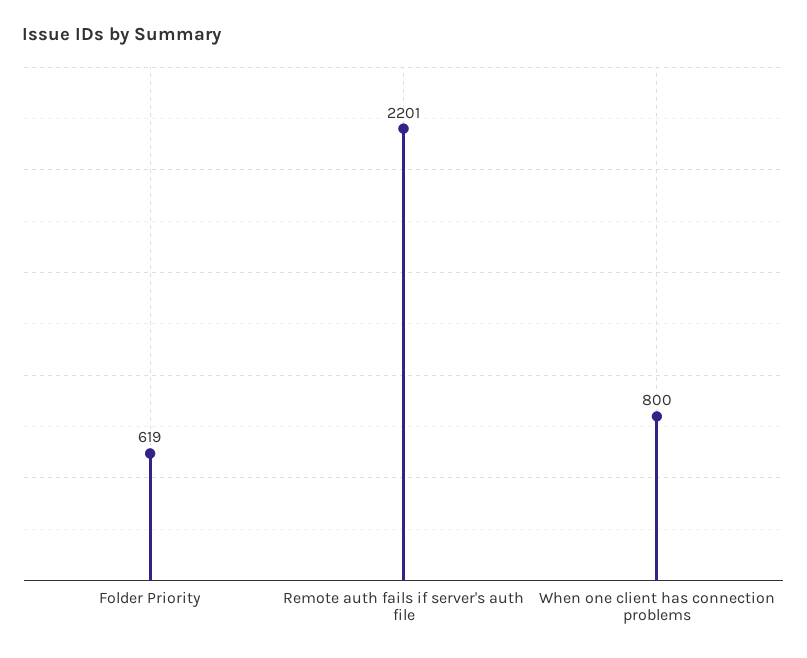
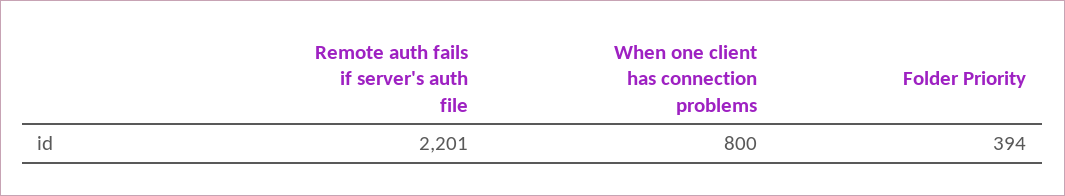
Folder Priority: 619 -> 394

